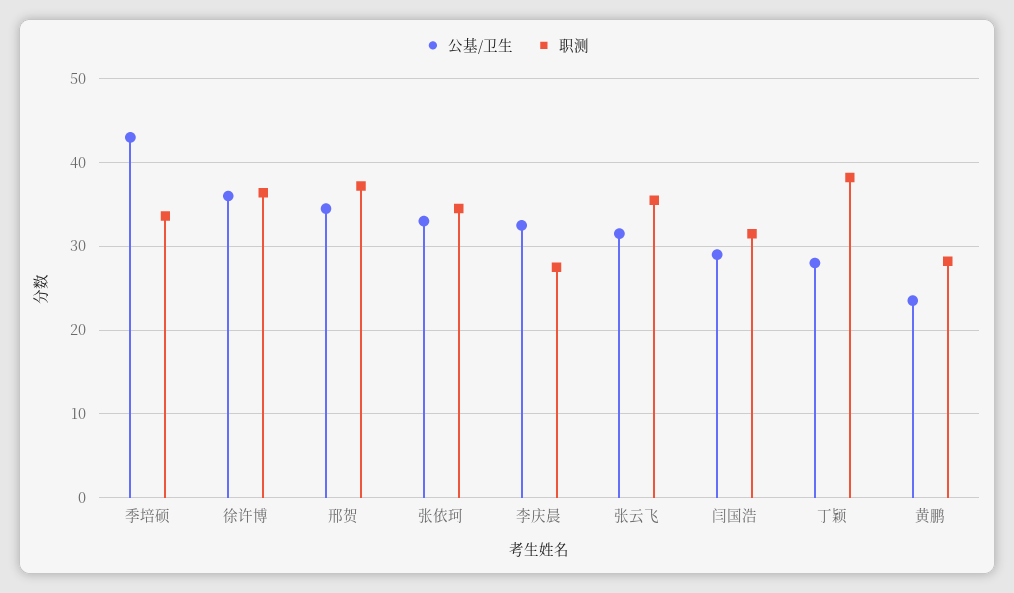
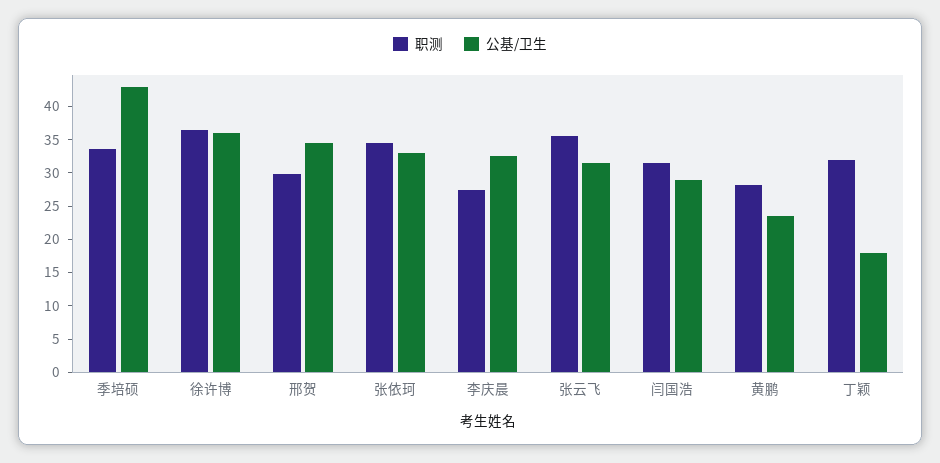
职测, 邢贺: 37 -> 30
公基/卫生, 丁颖: 28 -> 17.5
职测, 丁颖: 38 -> 32.5

